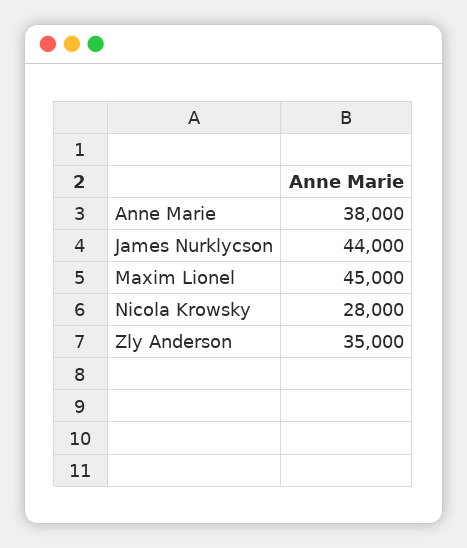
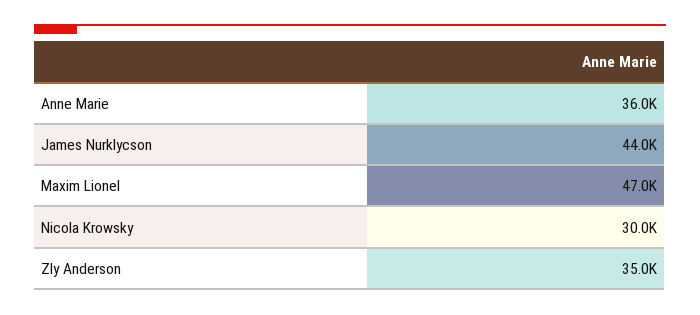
Anne Marie: 38000 -> 36000
Maxim Lionel: 45000 -> 47000
Nicola Krowsky: 28000 -> 30000

